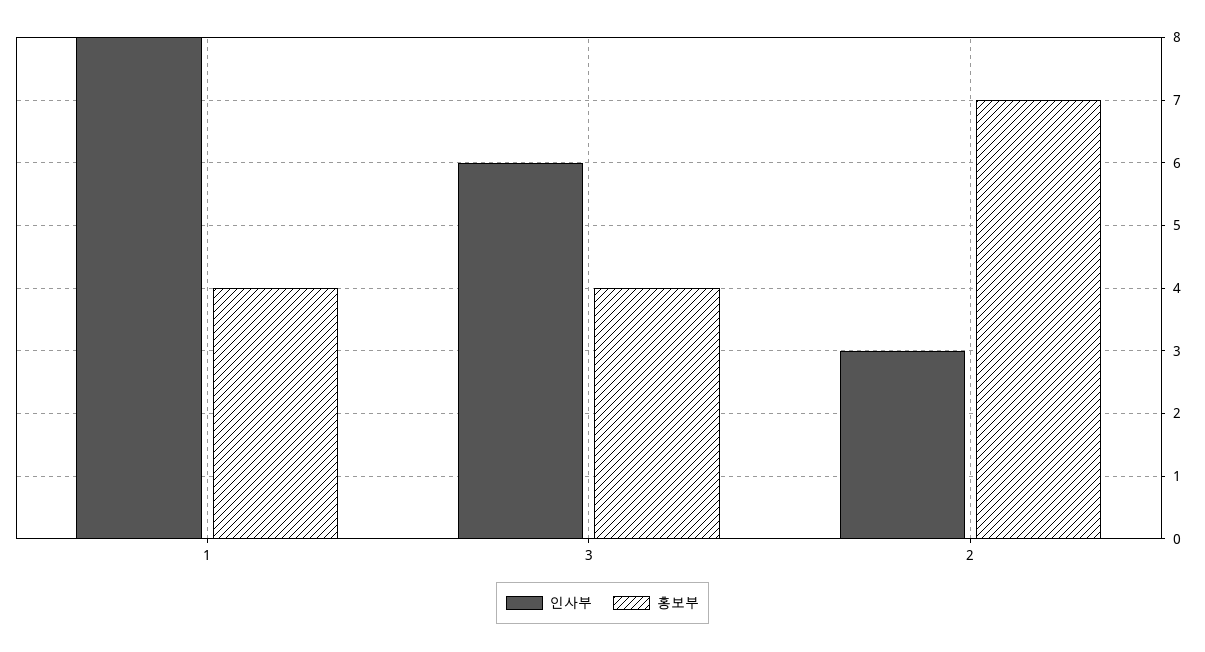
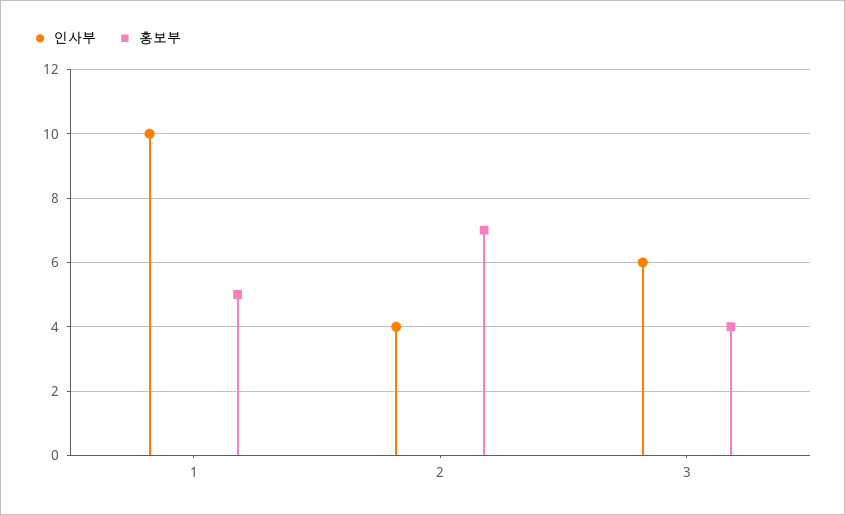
인사부, 1: 8 -> 10
홍보부, 1: 4 -> 5
인사부, 2: 3 -> 4

